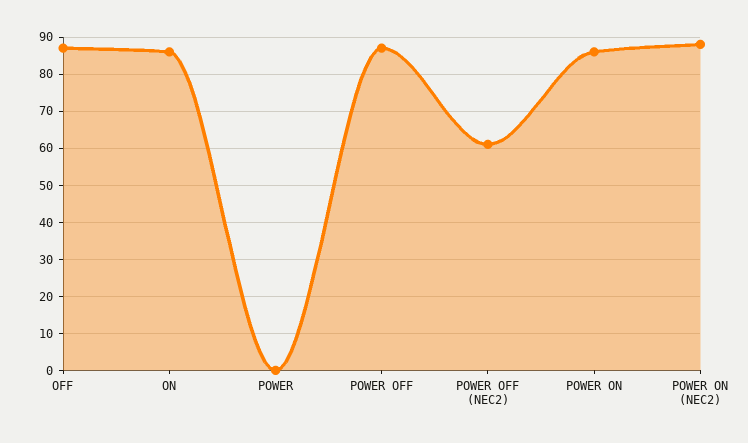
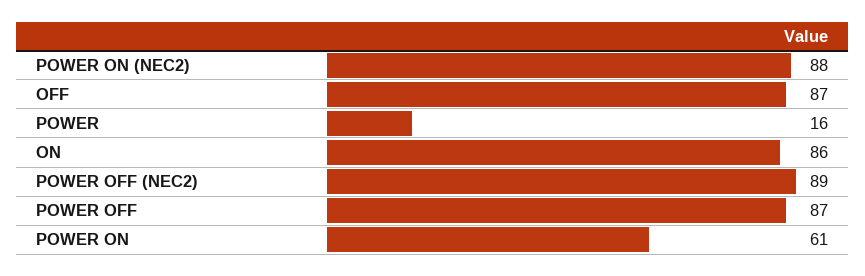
POWER: 0 -> 16
POWER OFF (NEC2): 60 -> 89
POWER ON: 85 -> 61

